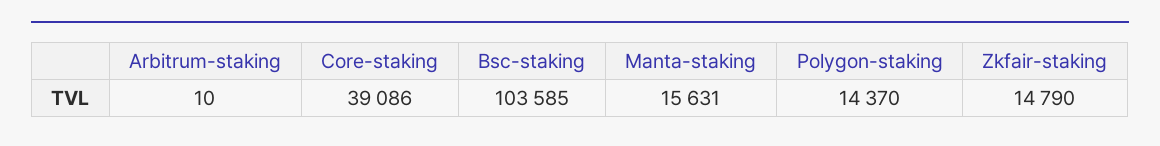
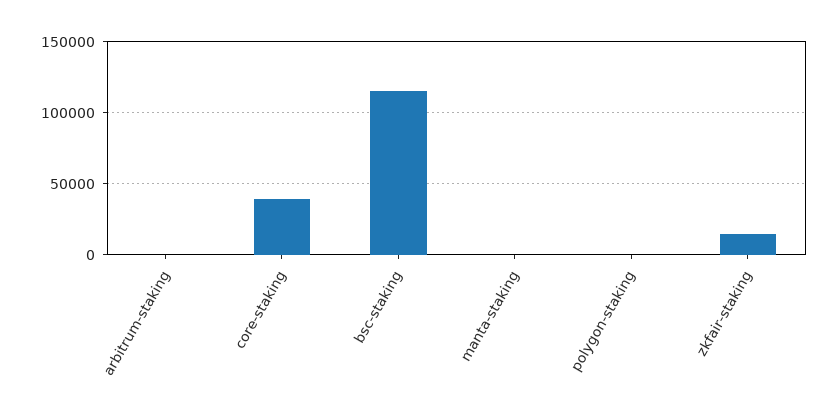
Bsc-staking: 103585 -> 115000
Manta-staking: 15631 -> 0
Polygon-staking: 14370 -> 0

